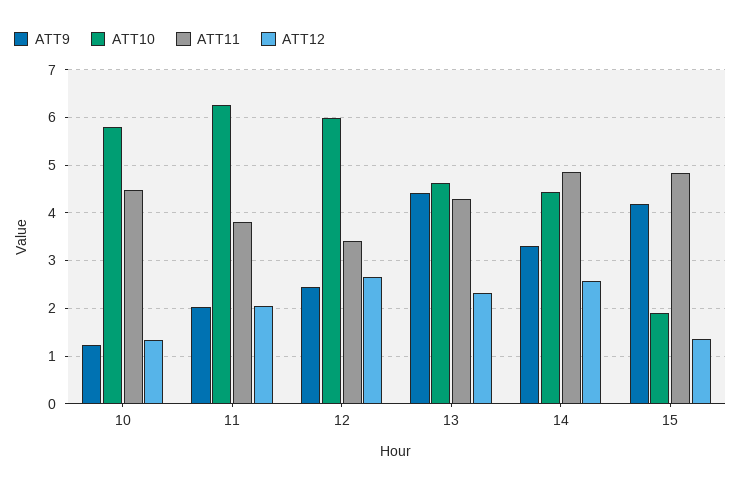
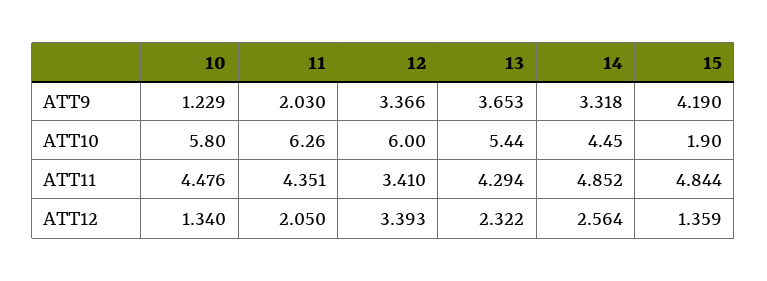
ATT11, 11: 3.8 -> 4.351
ATT9, 12: 2.4 -> 3.366
ATT12, 12: 2.6 -> 3.393
ATT9, 13: 4.4 -> 3.653
ATT10, 13: 4.6 -> 5.44

